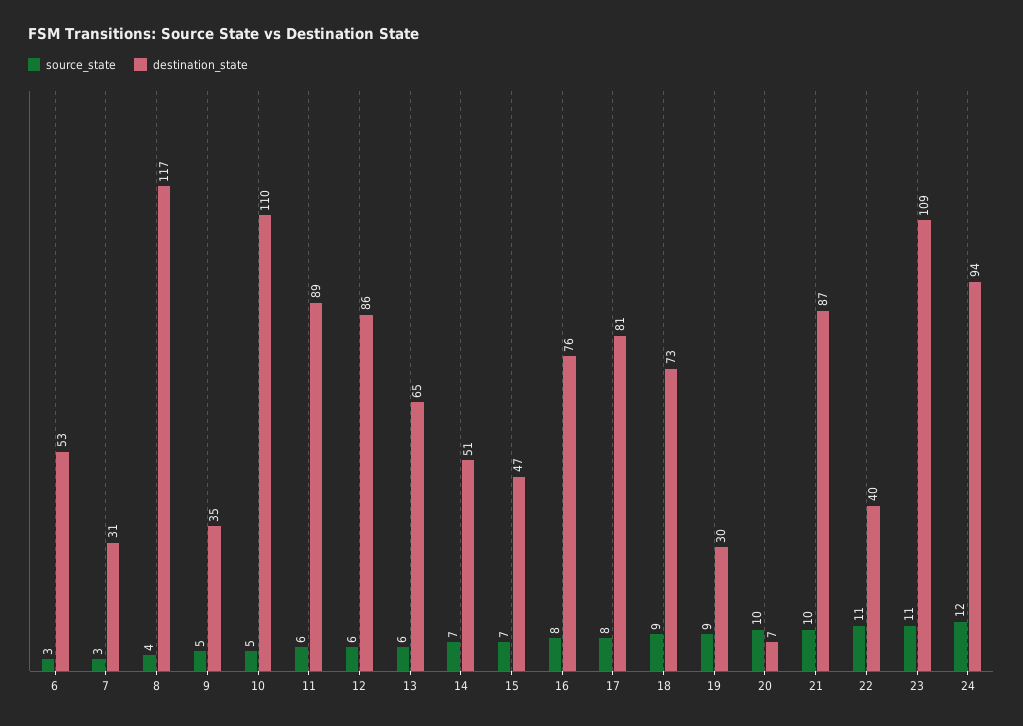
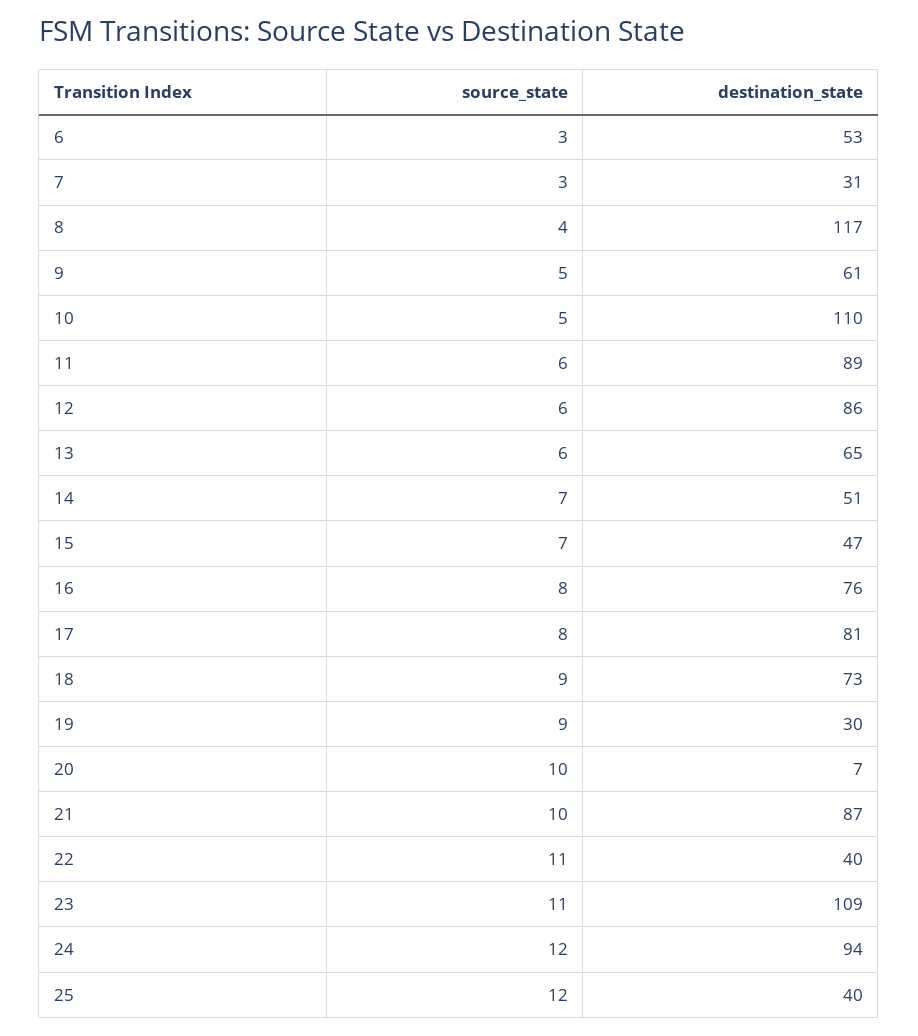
destination_state, 9: 35 -> 61
source_state, 25: none -> 12
destination_state, 25: none -> 40

